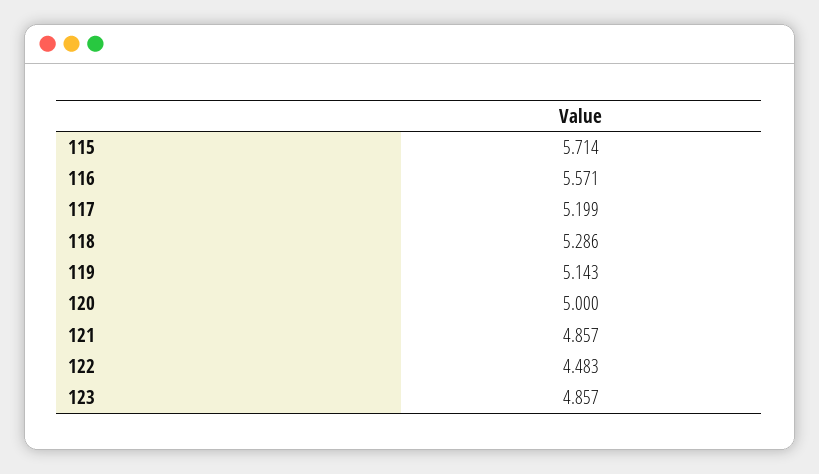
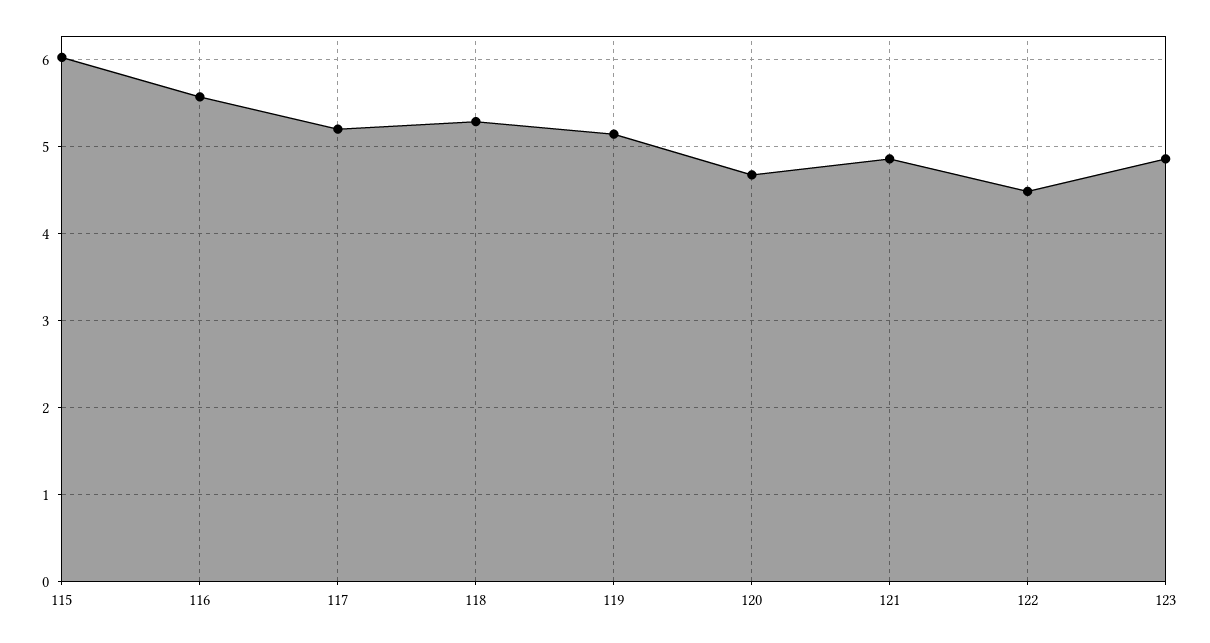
115: 5.714 -> 6
120: 5 -> 4.7

